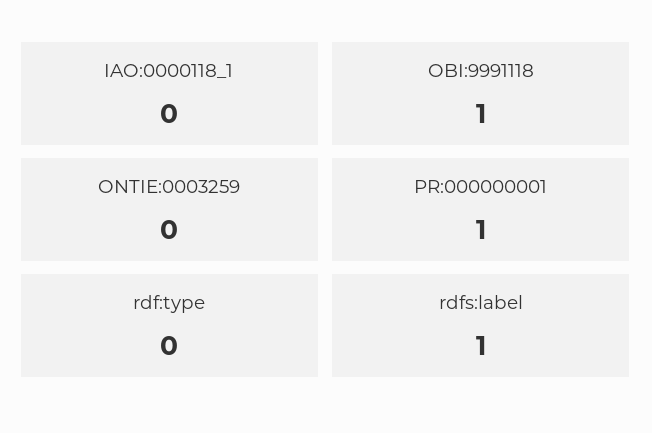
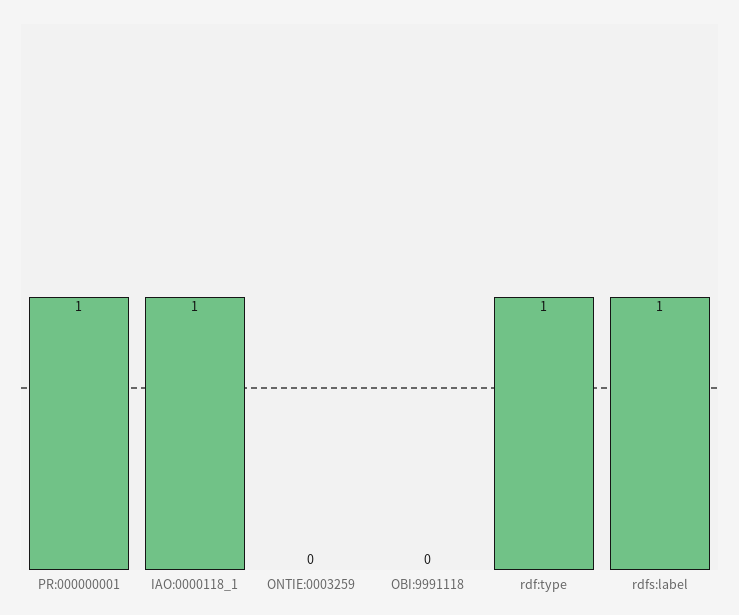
IAO:0000118_1: 0 -> 1
OBI:9991118: 1 -> 0
rdf:type: 0 -> 1

